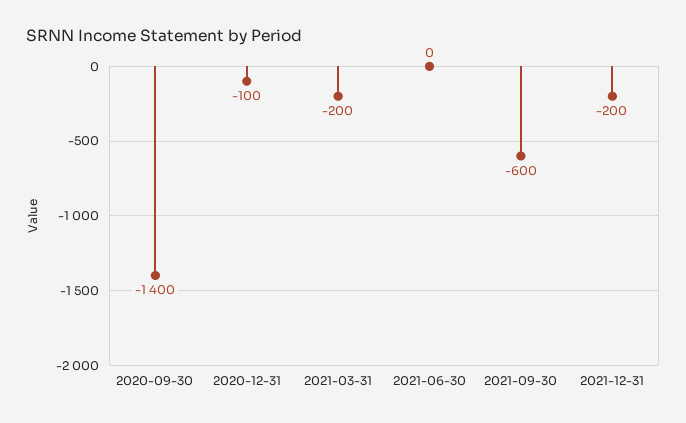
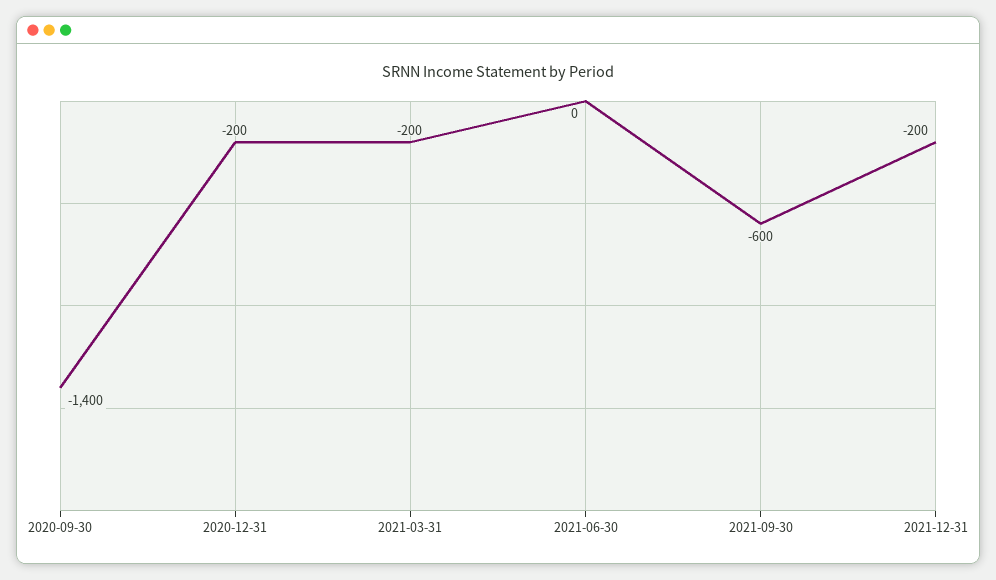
2020-12-31: -100 -> -200

